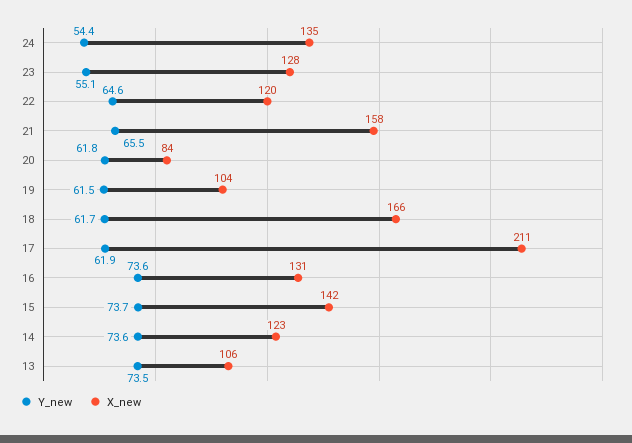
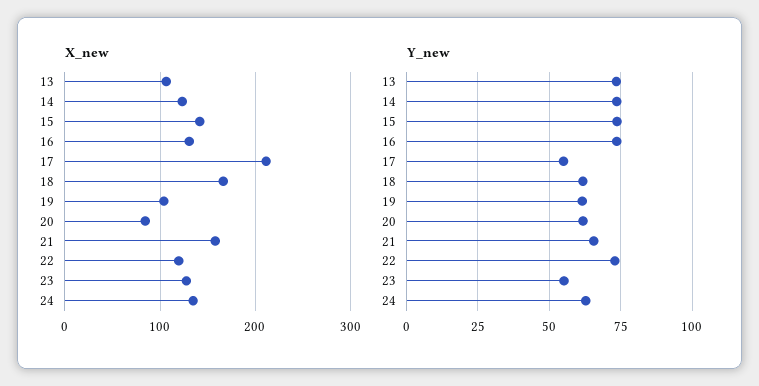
Y_new, 24: 54.4 -> 62.5
Y_new, 22: 64.6 -> 72.5
Y_new, 17: 61.9 -> 55

